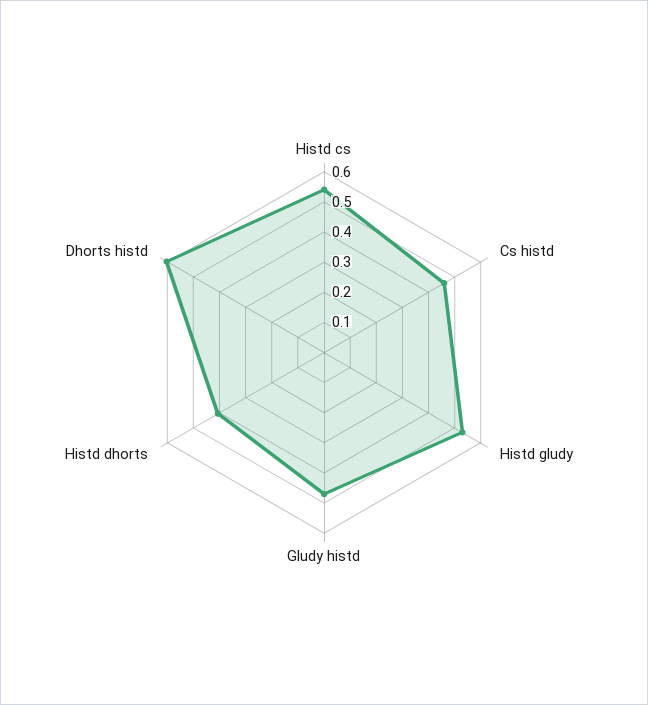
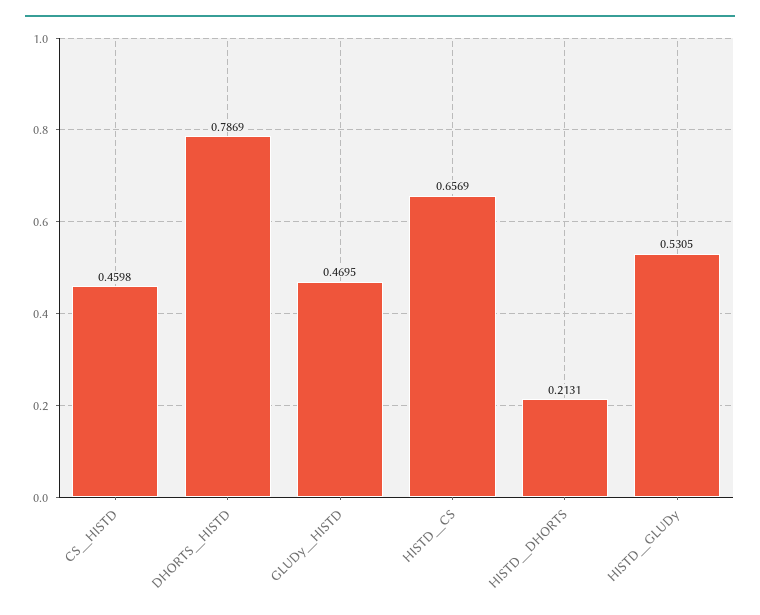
Histd  cs: 0.55 -> 0.6569
Histd  dhorts: 0.4 -> 0.2131
Dhorts  histd: 0.6 -> 0.7869

